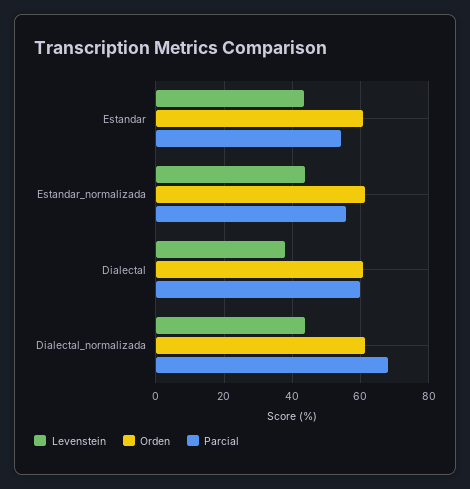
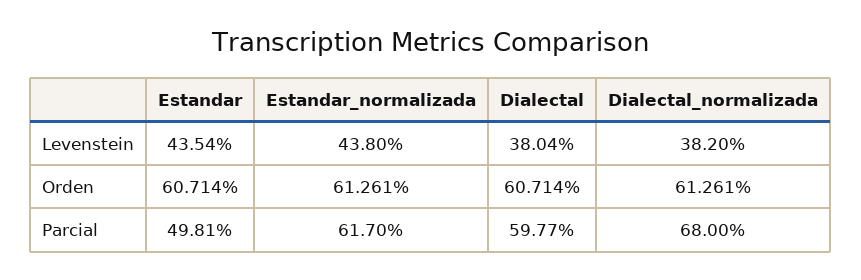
Parcial, Estandar: 54 -> 49.81
Parcial, Estandar_normalizada: 56 -> 61.7
Levenstein, Dialectal_normalizada: 44 -> 38.2

